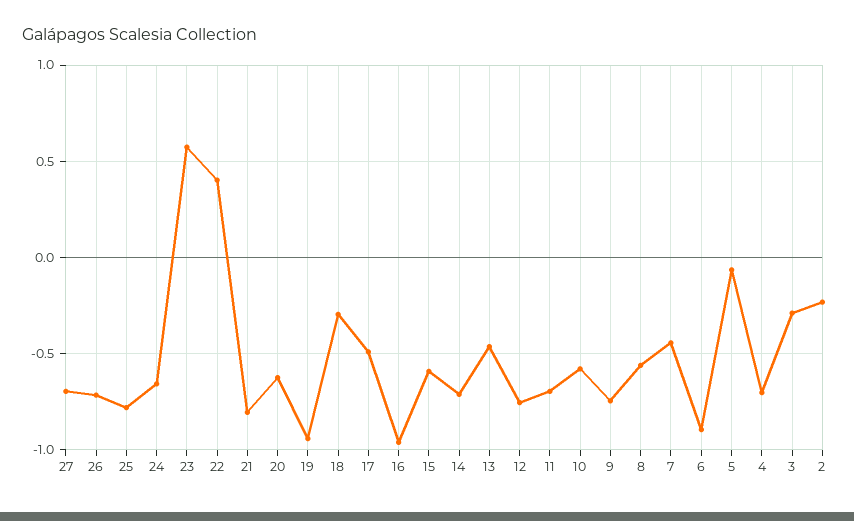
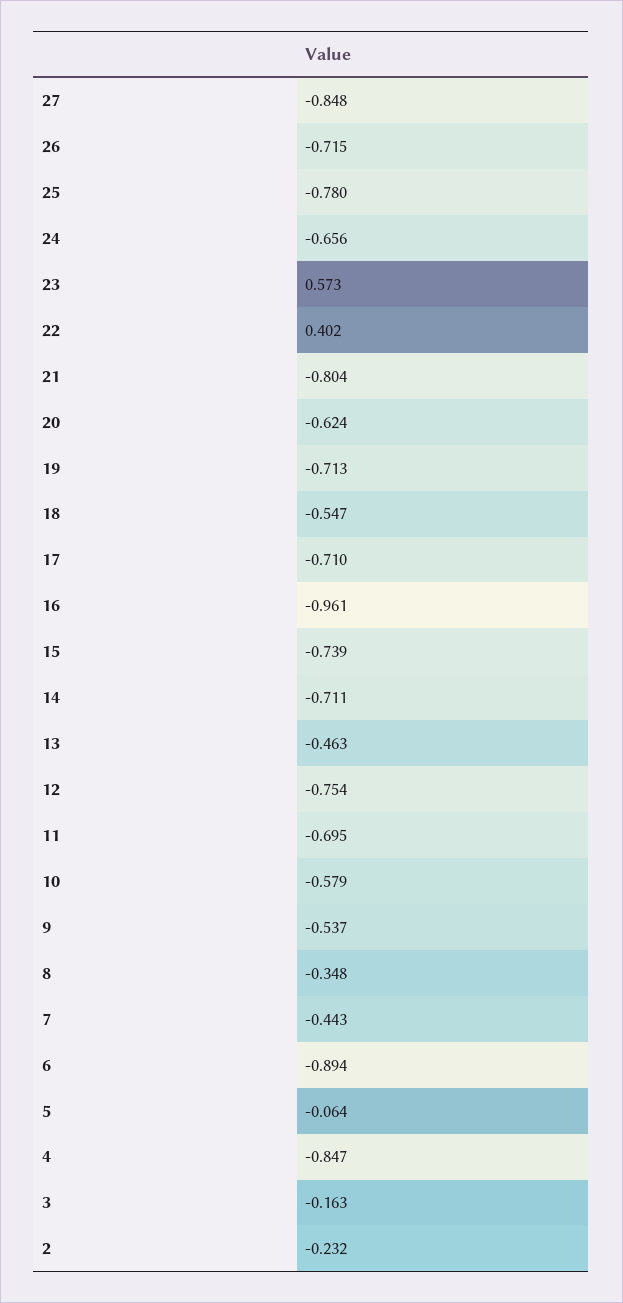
27: -0.7 -> -0.848
19: -0.95 -> -0.713
18: -0.3 -> -0.547
17: -0.5 -> -0.71
15: -0.6 -> -0.739
9: -0.75 -> -0.537
8: -0.55 -> -0.348
4: -0.7 -> -0.847
3: -0.3 -> -0.163

